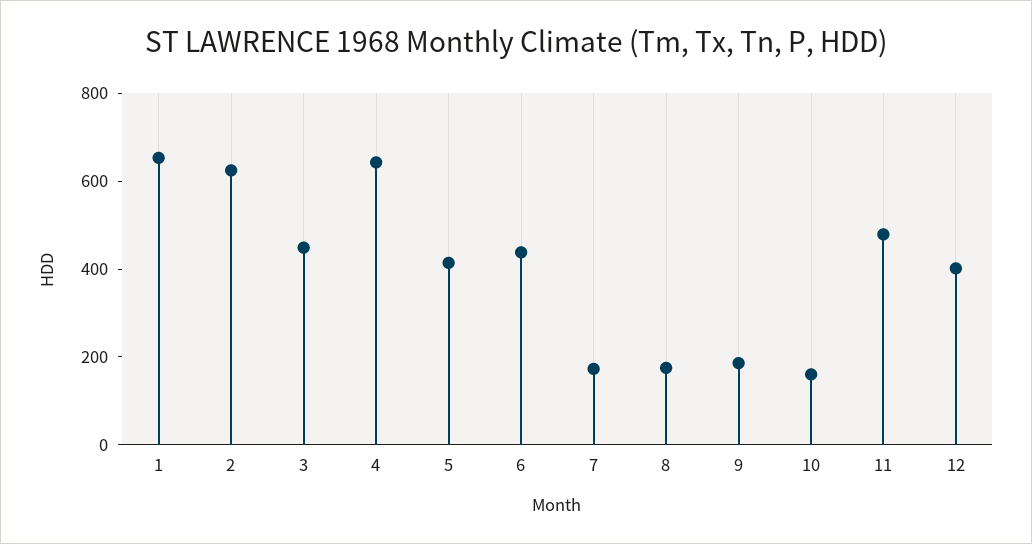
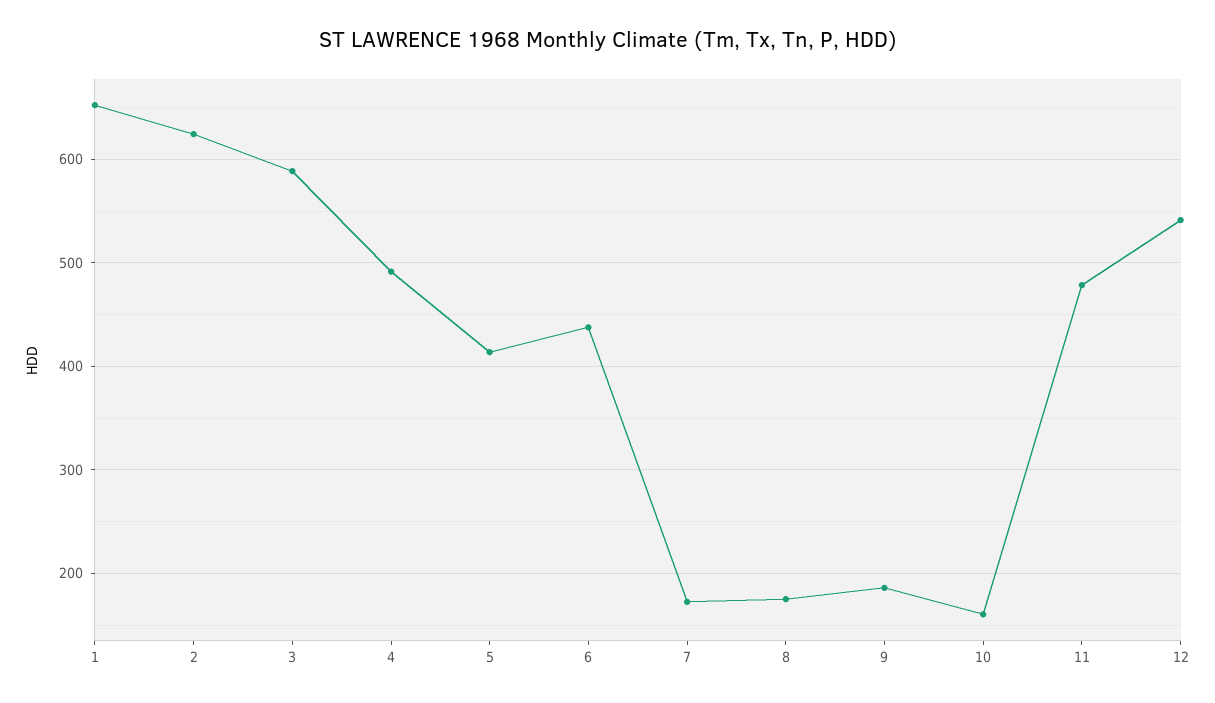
3: 450 -> 590
4: 650 -> 490
12: 400 -> 540

